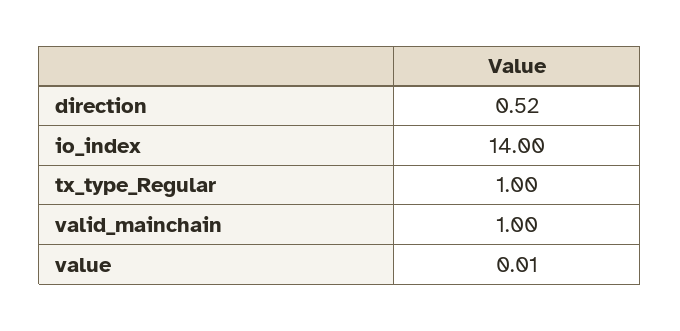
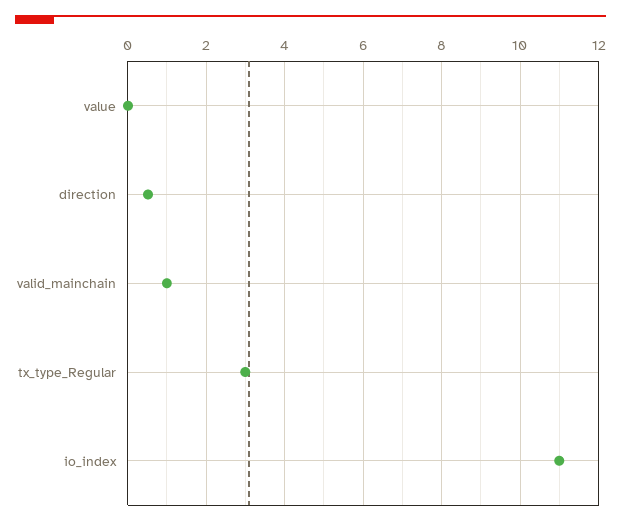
io_index: 14 -> 11
tx_type_Regular: 1 -> 3

